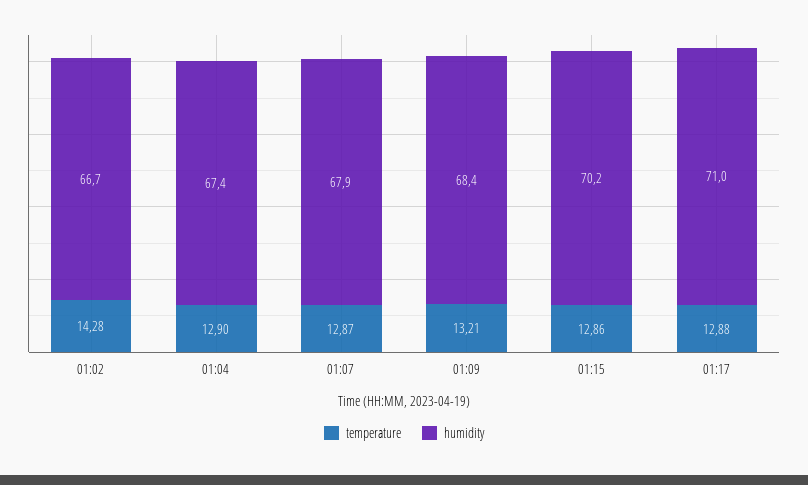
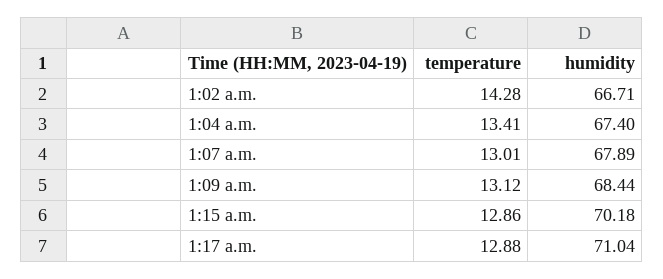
temperature, 01:04: 12.9 -> 13.41
temperature, 01:07: 12.87 -> 13.01
temperature, 01:09: 13.21 -> 13.12

